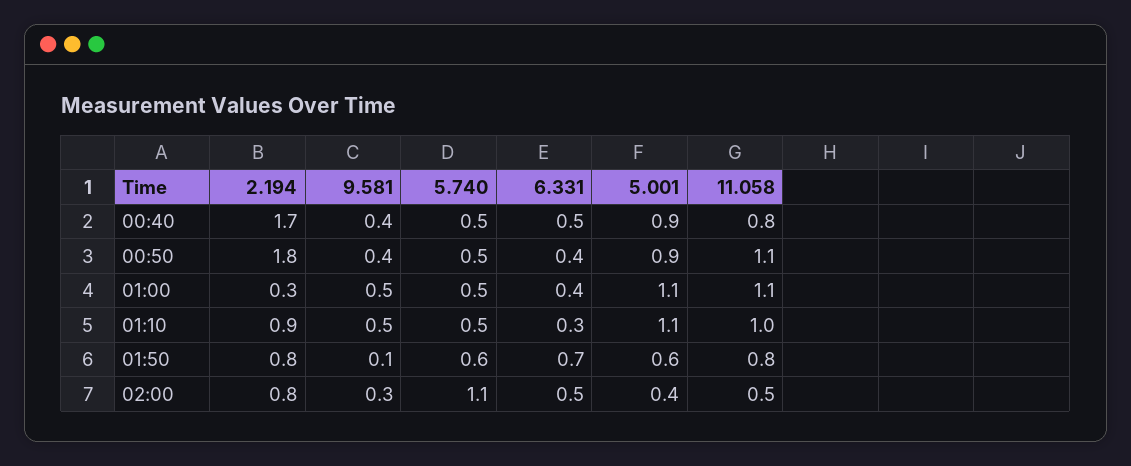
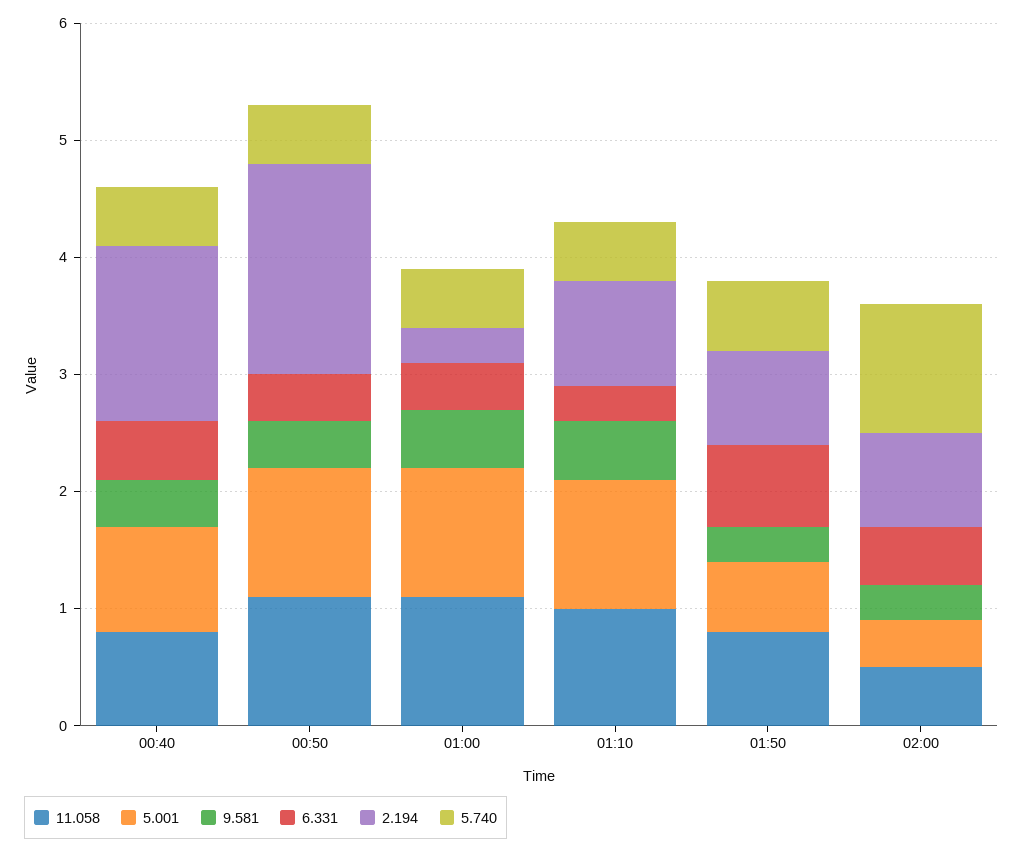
2.194, 00:40: 1.7 -> 1.5
5.001, 00:50: 0.9 -> 1.1
9.581, 01:50: 0.1 -> 0.3

